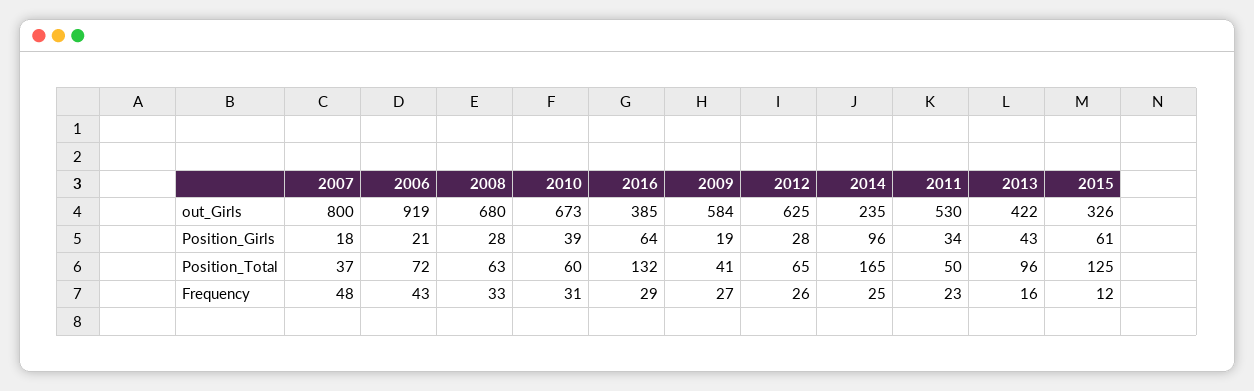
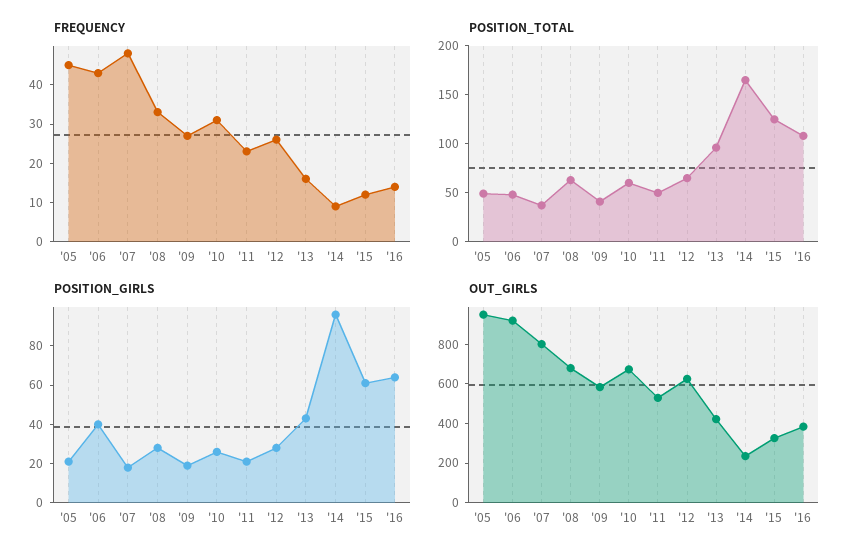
Position_Girls, 2006: 21 -> 40
Position_Girls, 2010: 39 -> 25
Position_Girls, 2011: 34 -> 20
Position_Total, 2006: 72 -> 50
Position_Total, 2016: 132 -> 110
Frequency, 2016: 29 -> 15
Frequency, 2014: 25 -> 10
Frequency, '05: none -> 45
Position_Total, '05: none -> 50
Position_Girls, '05: none -> 20
out_Girls, '05: none -> 950

